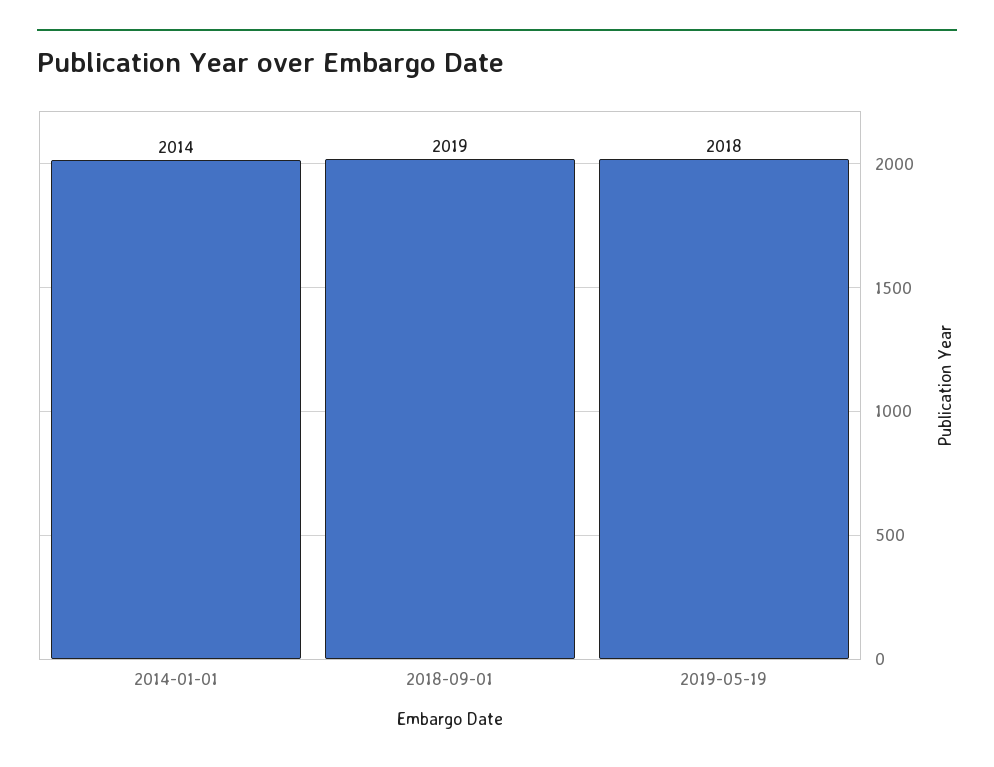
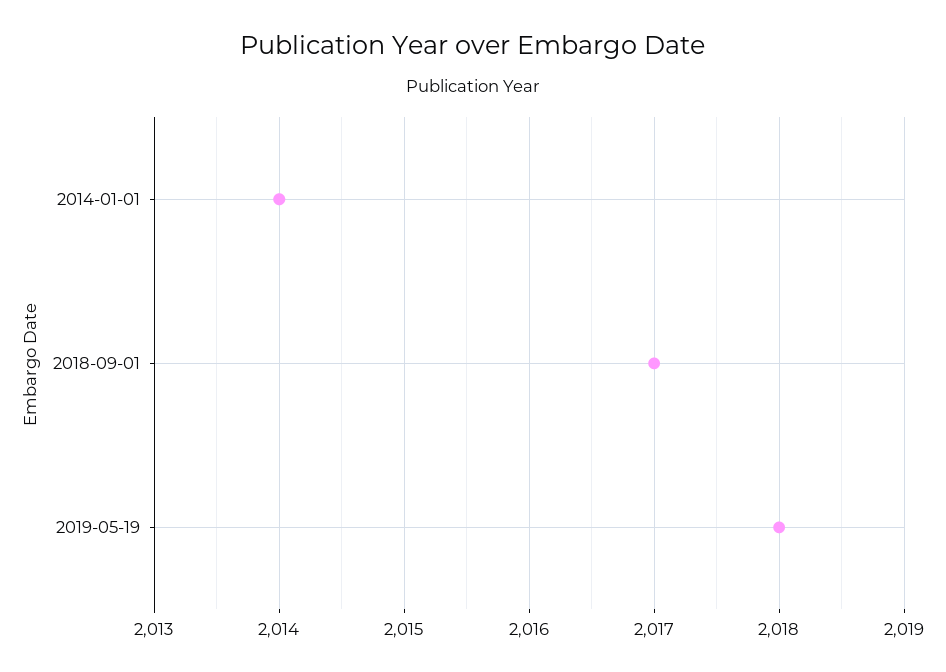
2018-09-01: 2019 -> 2017

